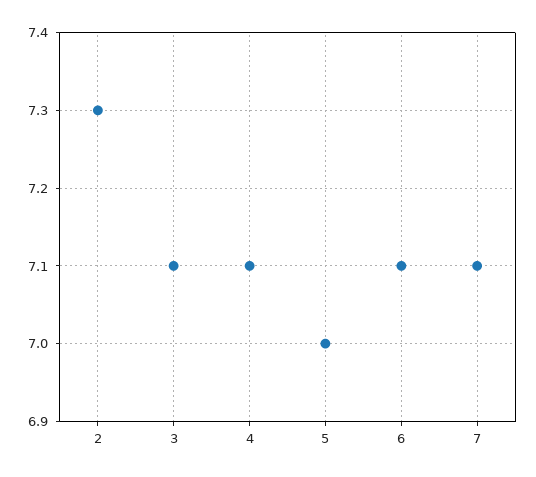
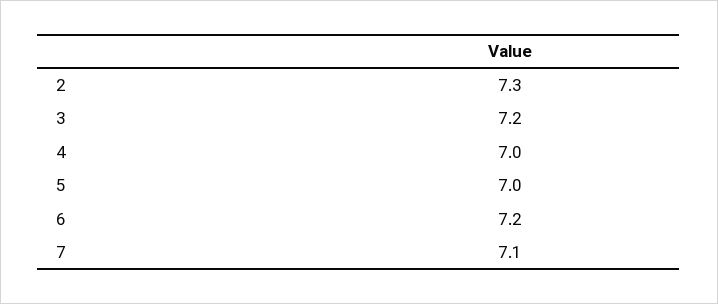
3: 7.1 -> 7.2
4: 7.1 -> 7
6: 7.1 -> 7.2

